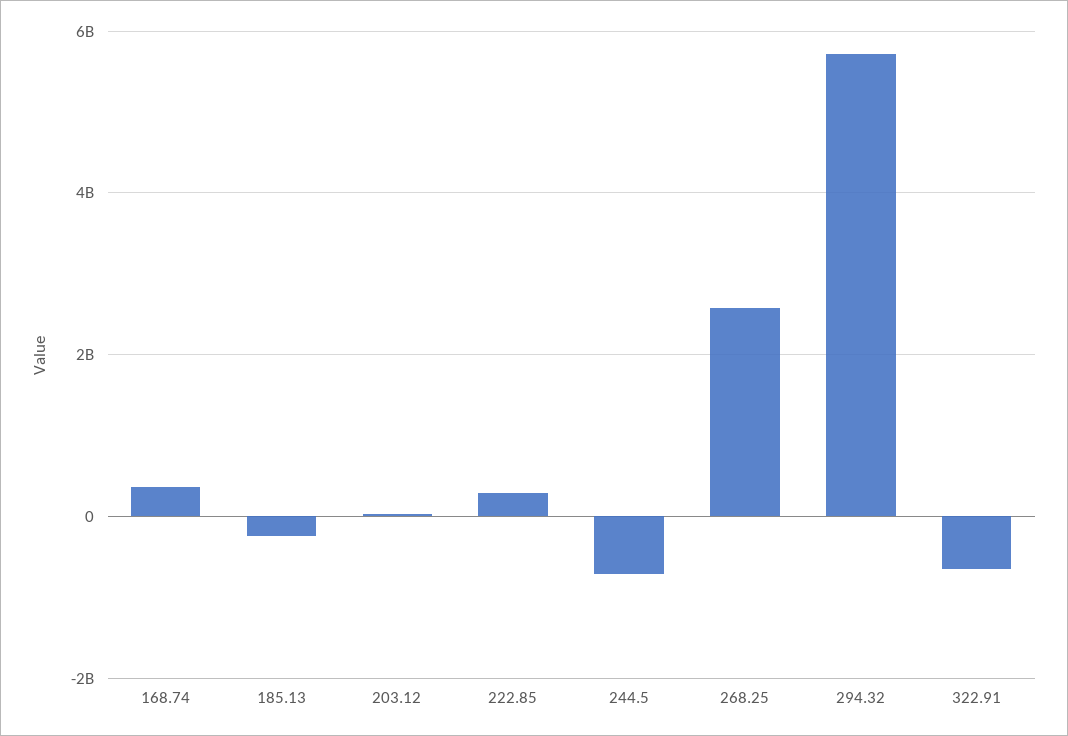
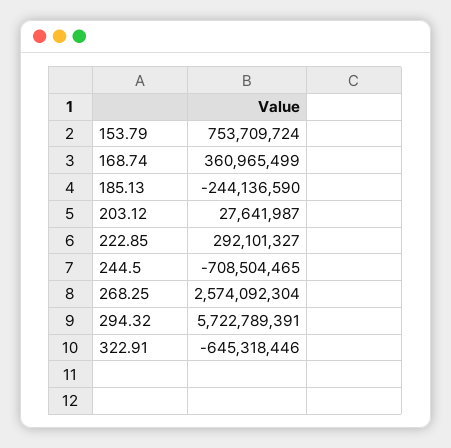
153.79: none -> 753709724

